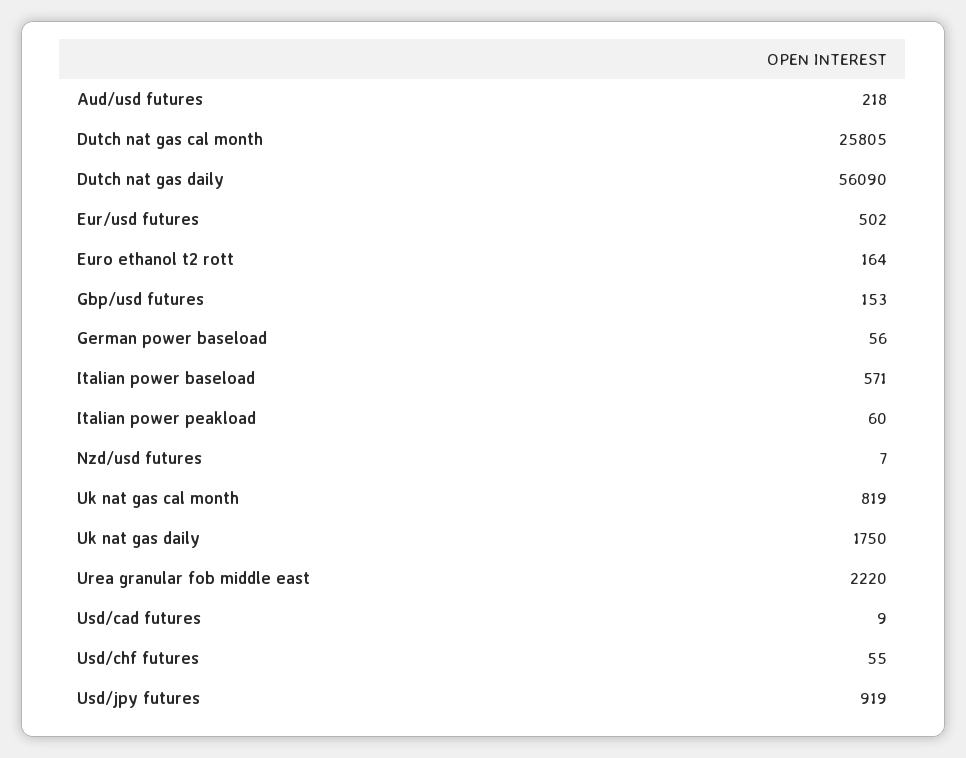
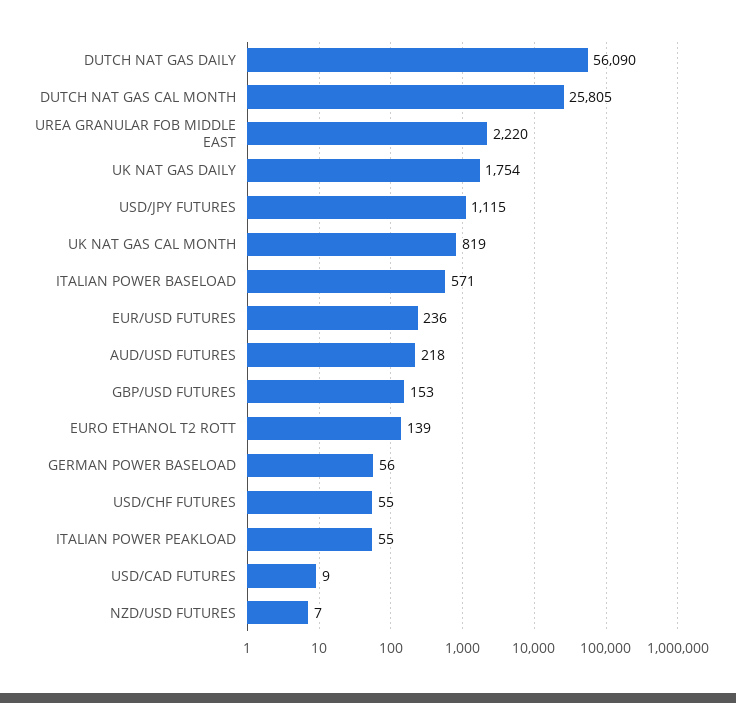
Eur/usd futures: 502 -> 236
Euro ethanol t2 rott: 164 -> 139
Italian power peakload: 60 -> 55
Uk nat gas daily: 1750 -> 1754
Usd/jpy futures: 919 -> 1115

